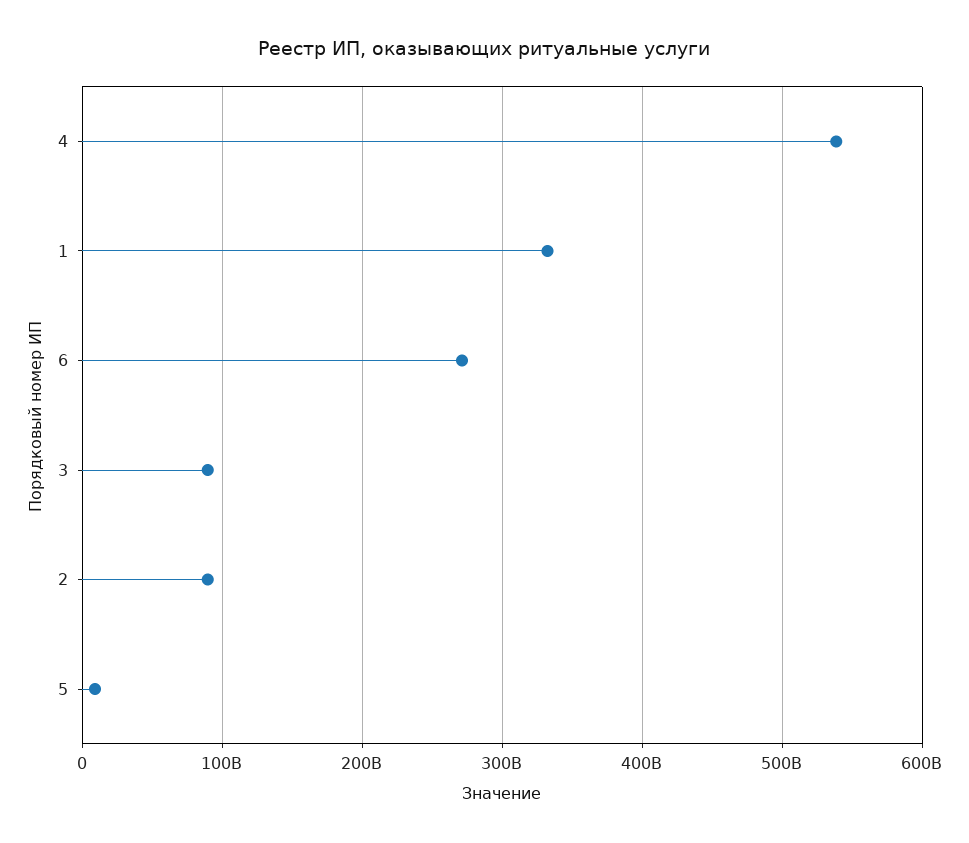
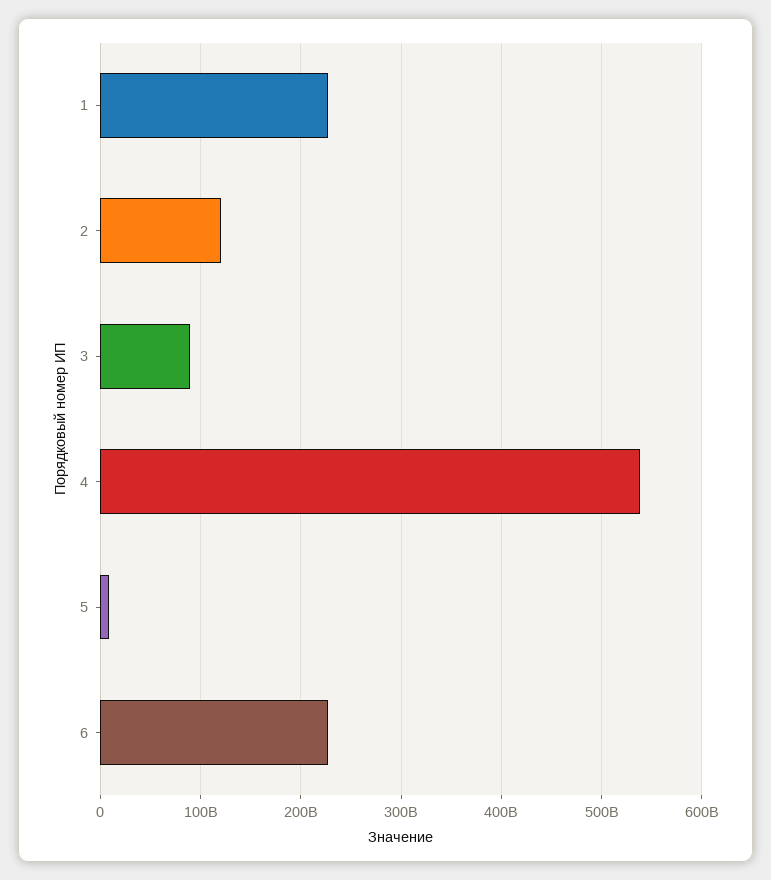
1: 330000000000 -> 230000000000
6: 270000000000 -> 230000000000
2: 90000000000 -> 120000000000

